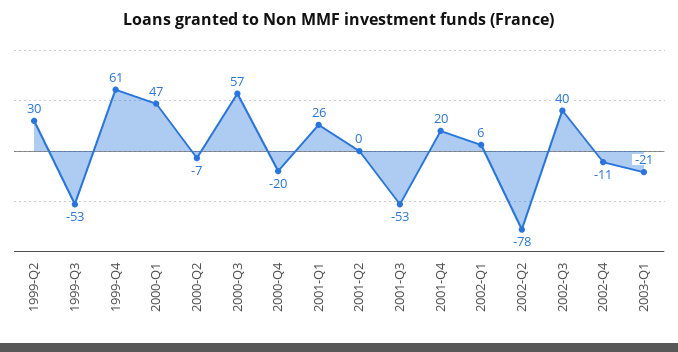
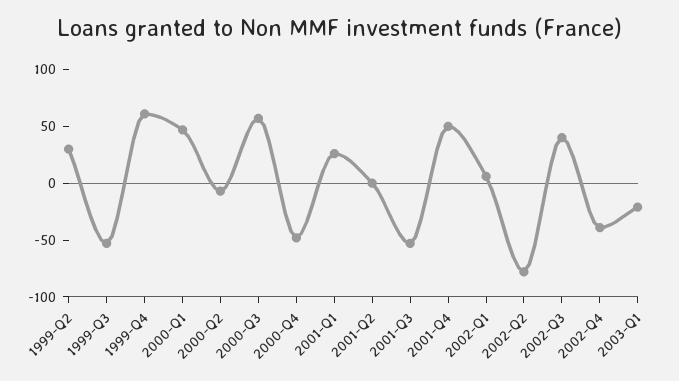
2000-Q4: -20 -> -50
2001-Q4: 20 -> 50
2002-Q4: -11 -> -40

